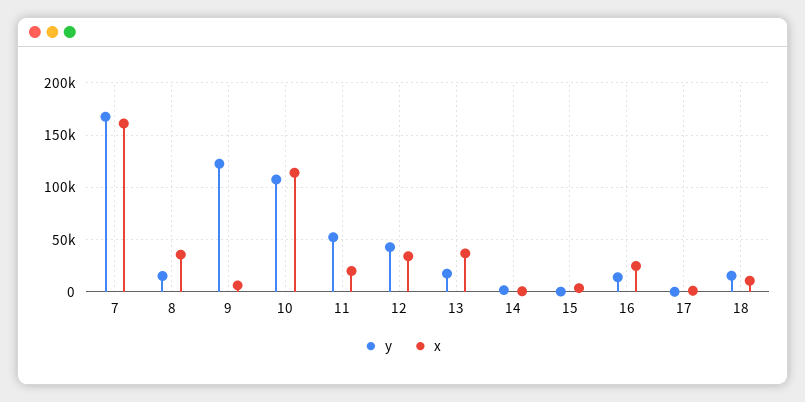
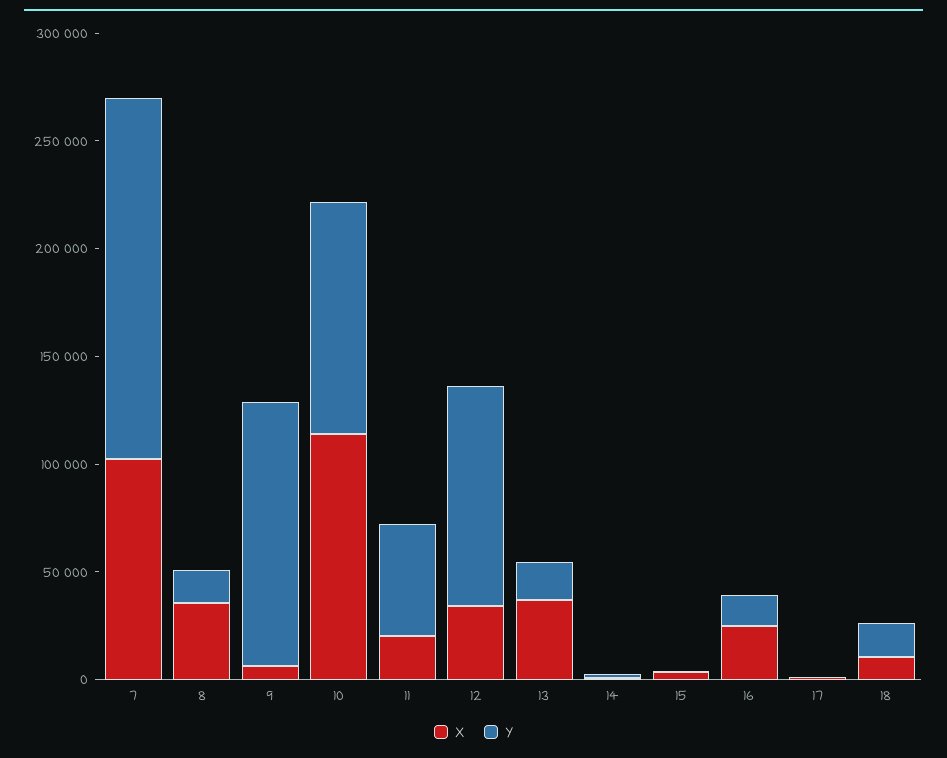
x, 7: 160000 -> 100000
y, 12: 40000 -> 100000

